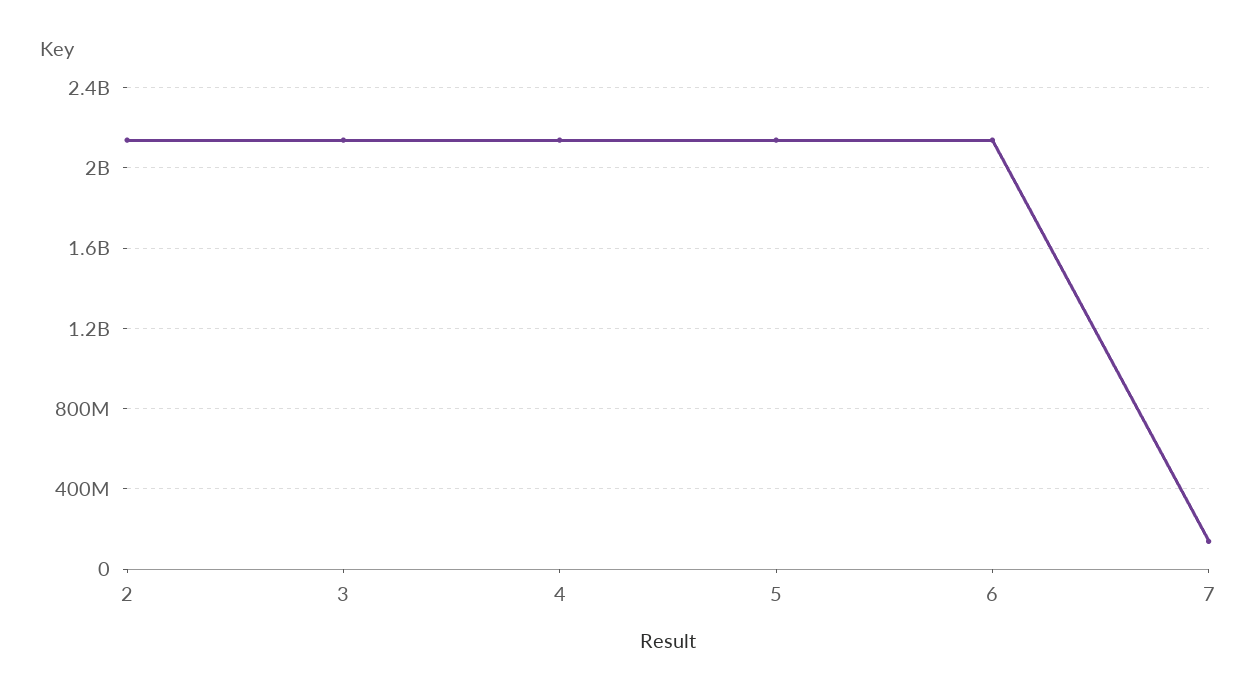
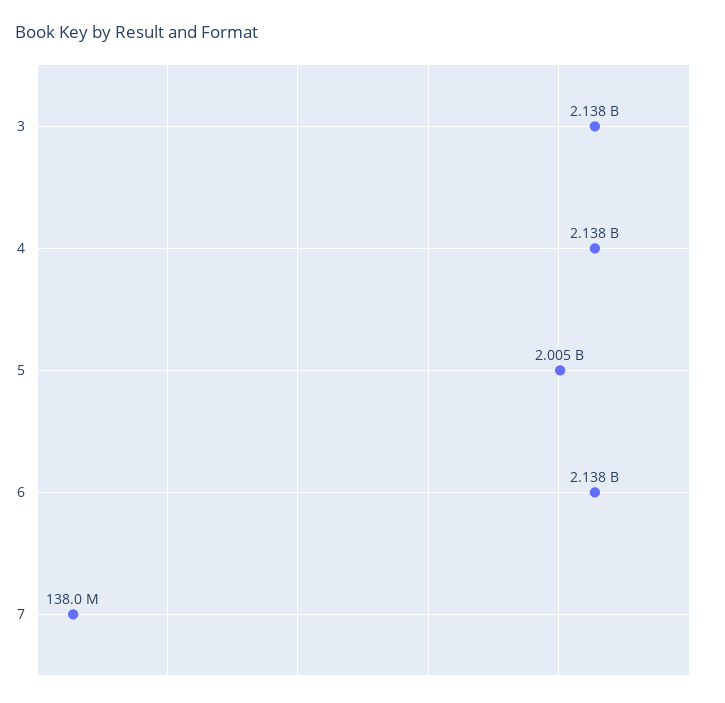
2: 2150000000 -> none
5: 2150000000 -> 2005000000

